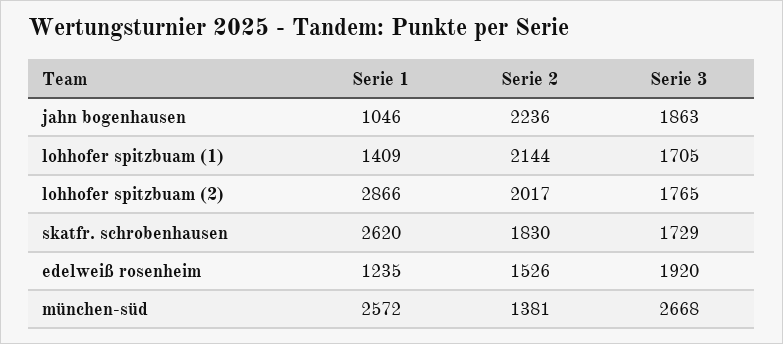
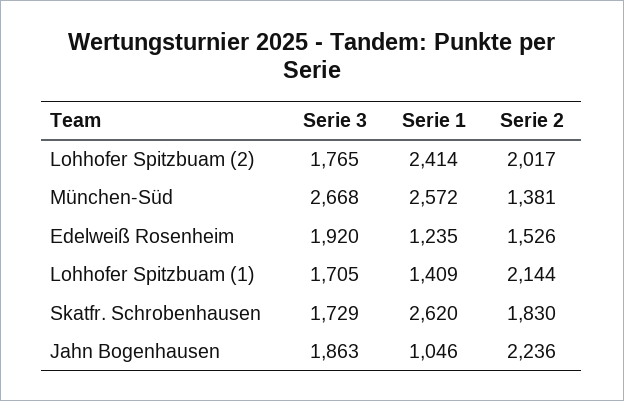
Serie 1, lohhofer spitzbuam (2): 2866 -> 2414

